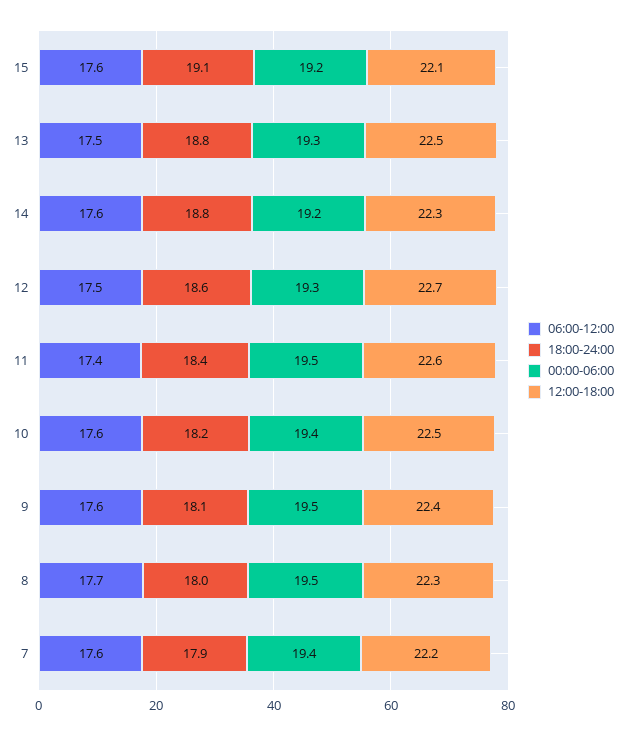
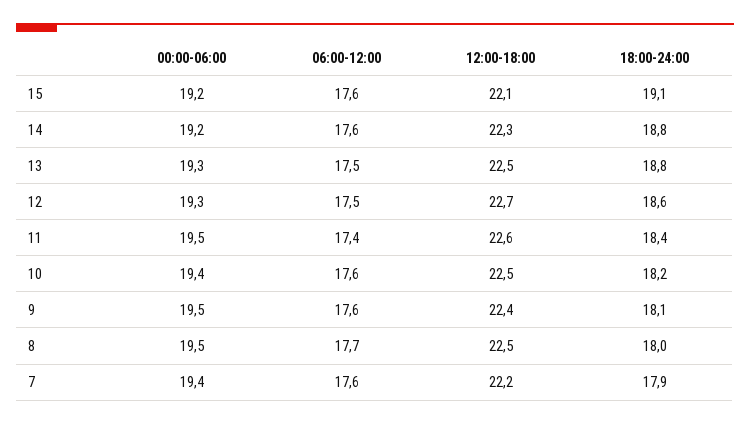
12:00-18:00, 8: 22.3 -> 22.5

